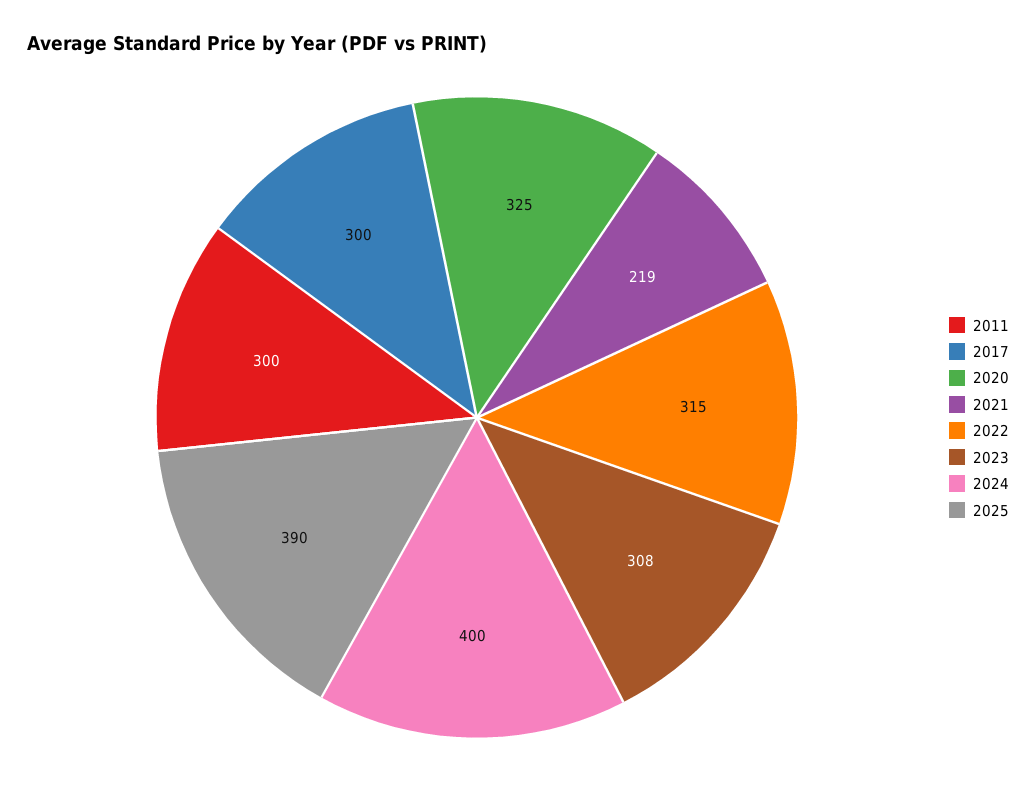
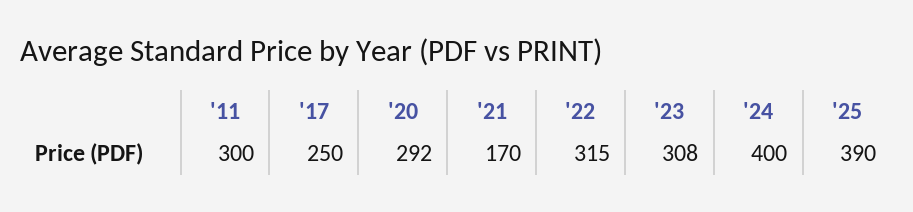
2017: 300 -> 250
2020: 325 -> 292
2021: 219 -> 170

